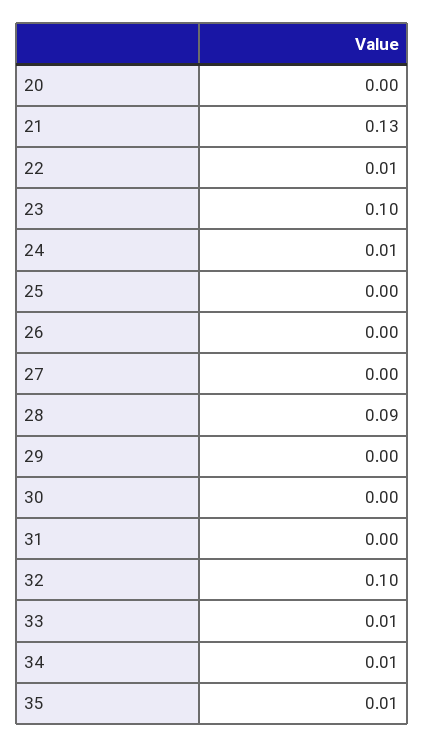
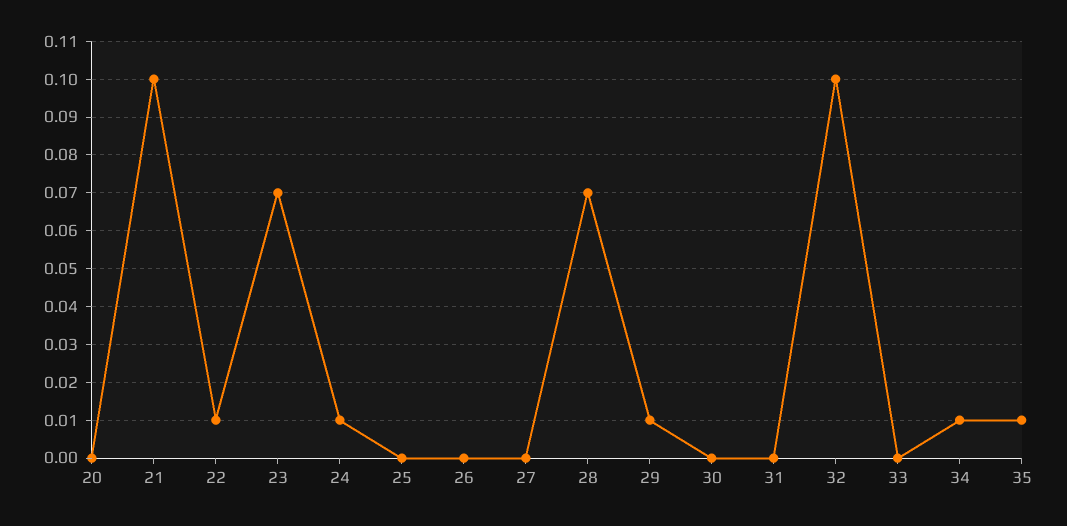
21: 0.13 -> 0.1
23: 0.1 -> 0.07
28: 0.09 -> 0.07
29: 0 -> 0.01
33: 0.01 -> 0

